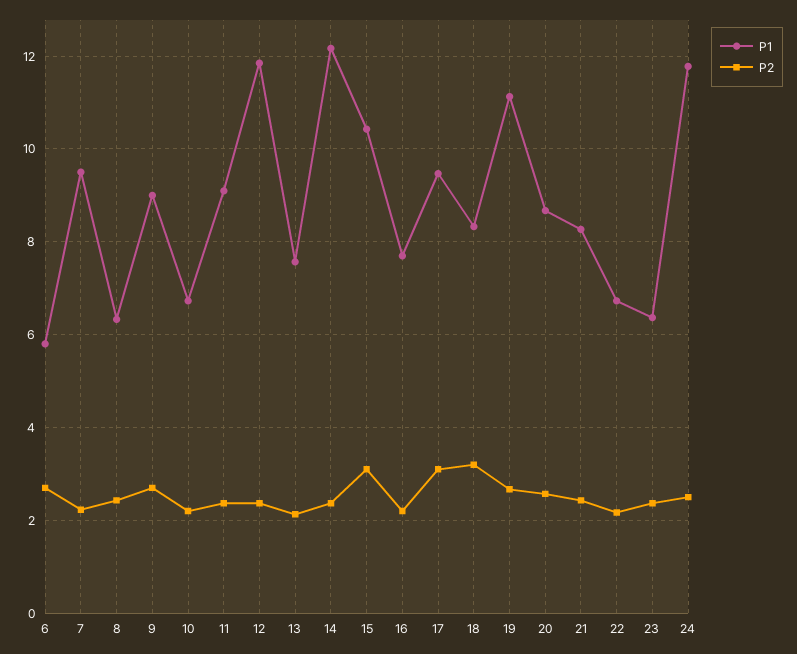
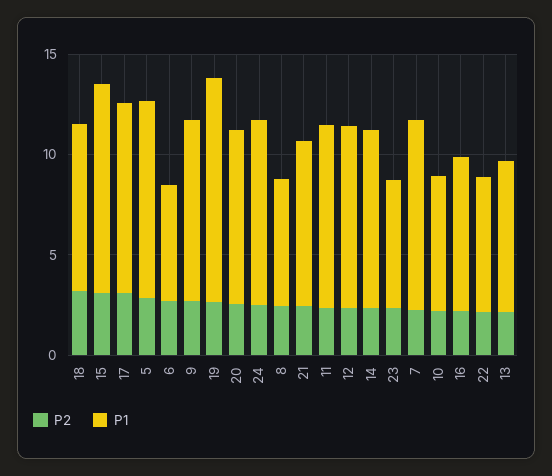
P1, 12: 11.8 -> 9
P1, 14: 12.2 -> 9
P1, 24: 11.8 -> 9
P2, 5: none -> 3
P1, 5: none -> 10

